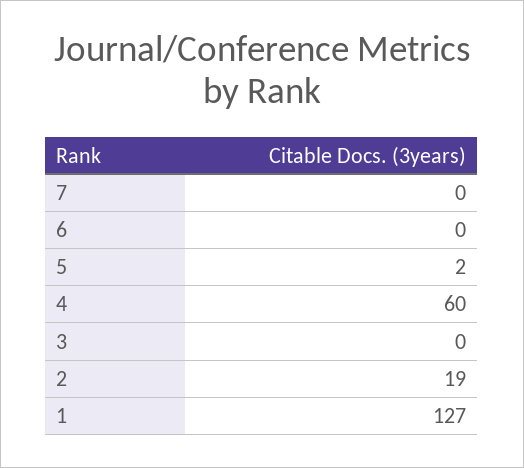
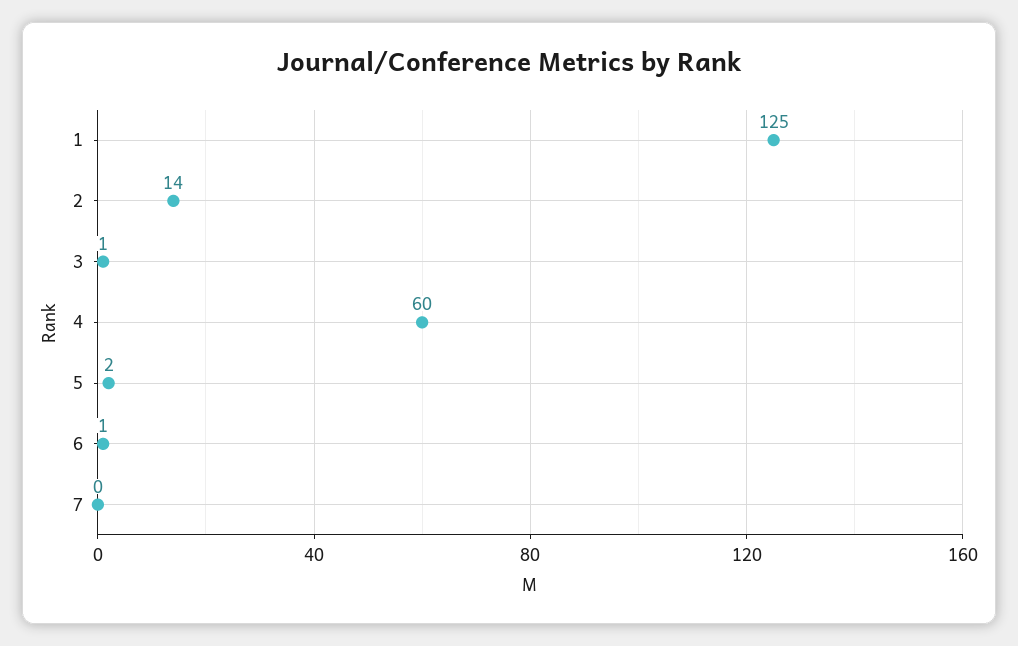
6: 0 -> 1
3: 0 -> 1
2: 19 -> 14
1: 127 -> 125

